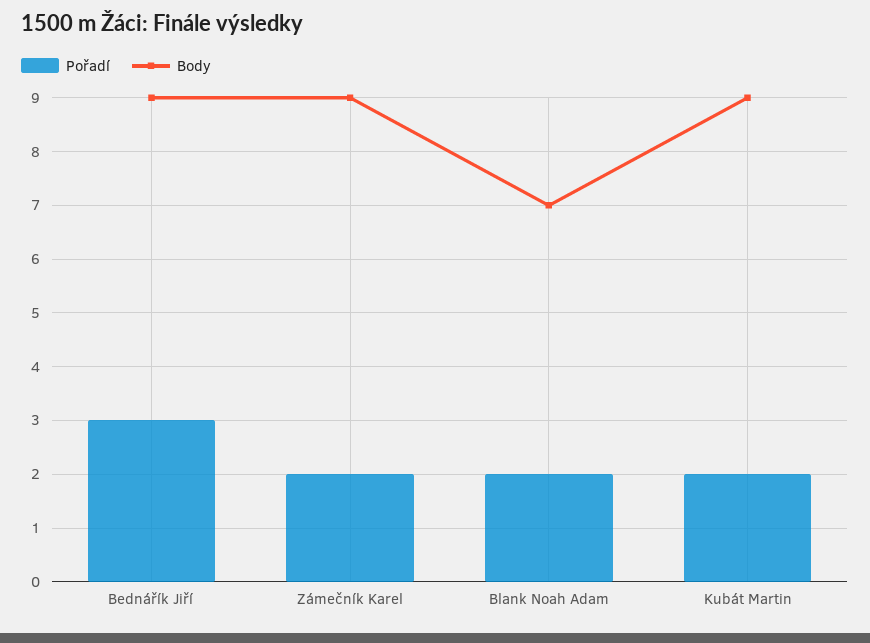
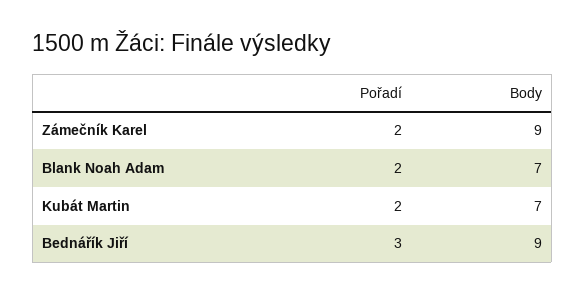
Body, Kubát Martin: 9 -> 7

